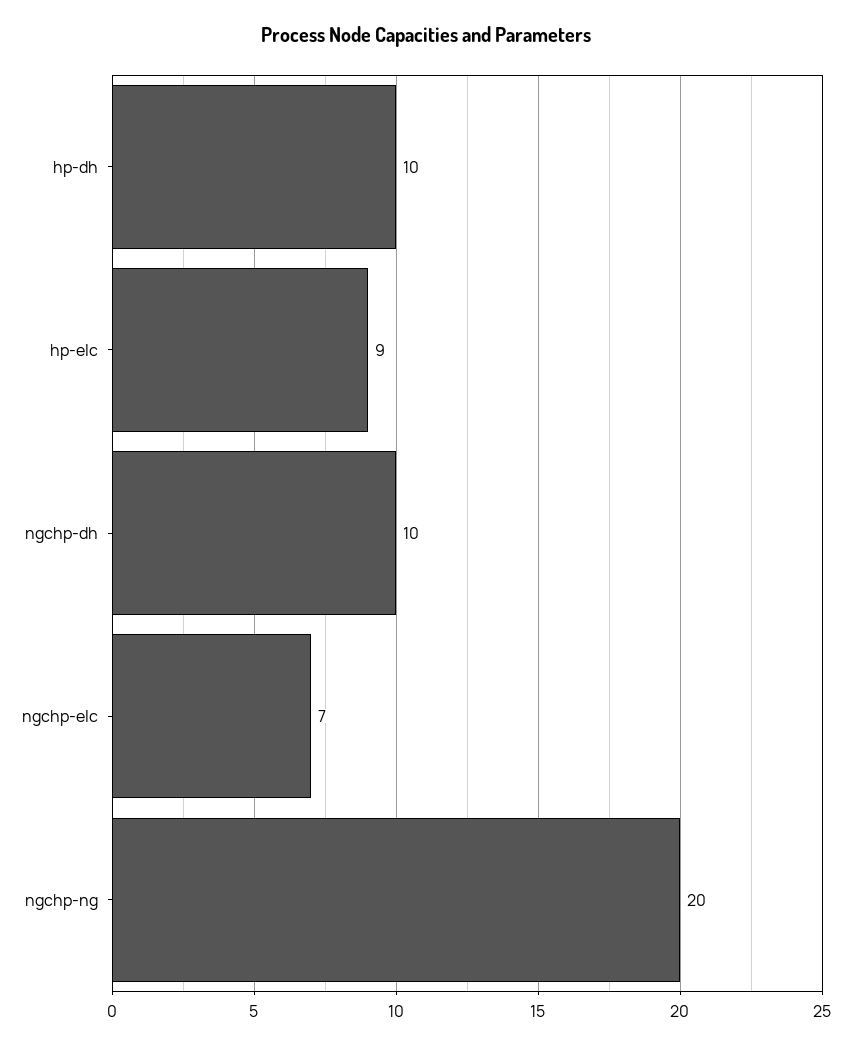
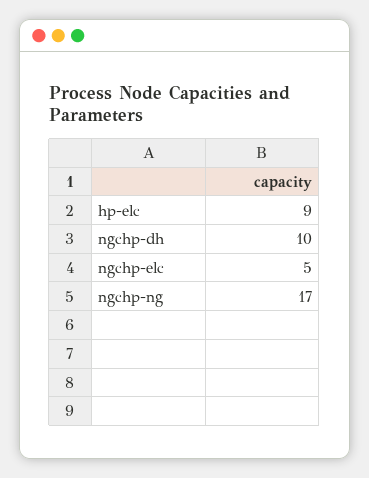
hp-dh: 10 -> none
ngchp-elc: 7 -> 5
ngchp-ng: 20 -> 17

